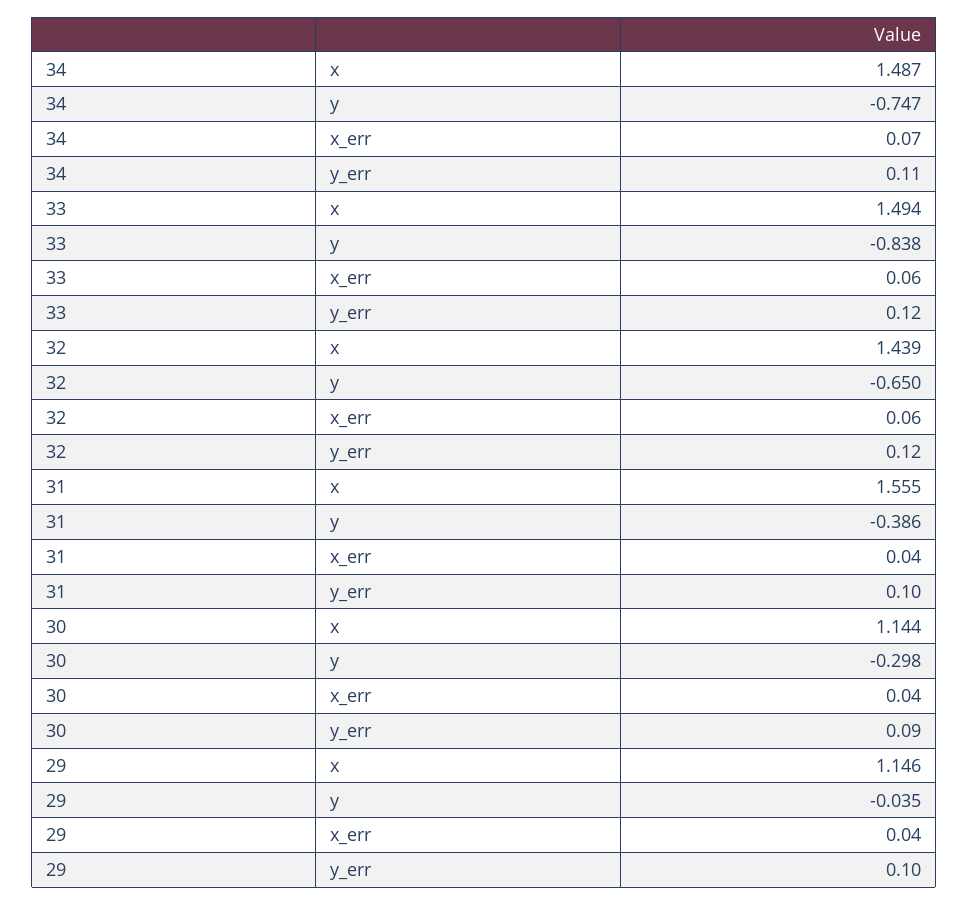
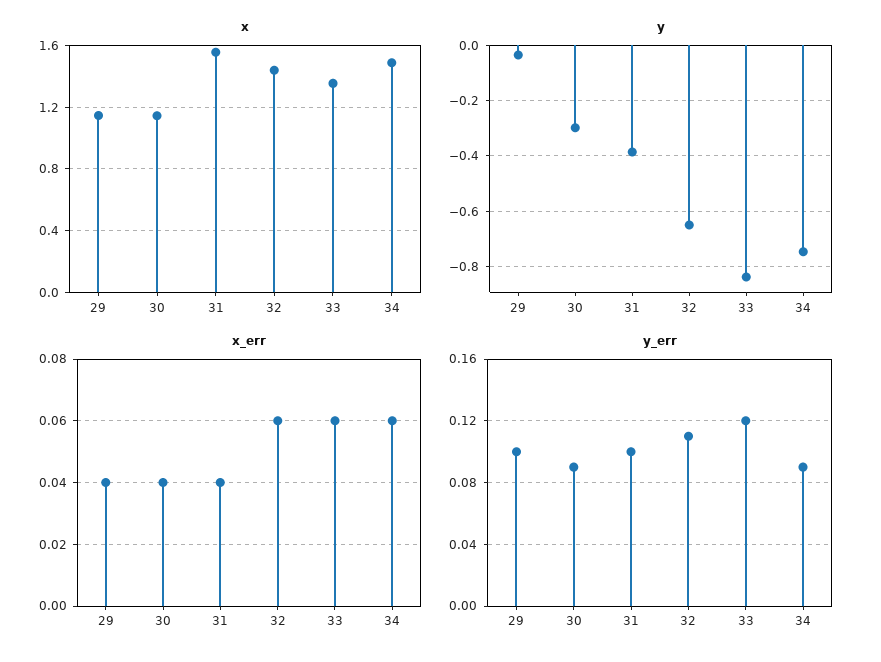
x_err, 34: 0.07 -> 0.06
y_err, 34: 0.11 -> 0.09
x, 33: 1.494 -> 1.35
y_err, 32: 0.12 -> 0.11

